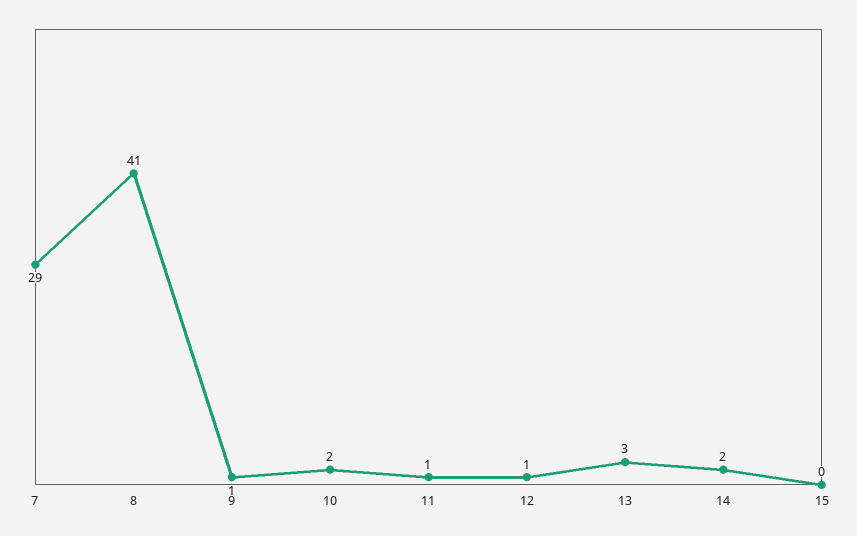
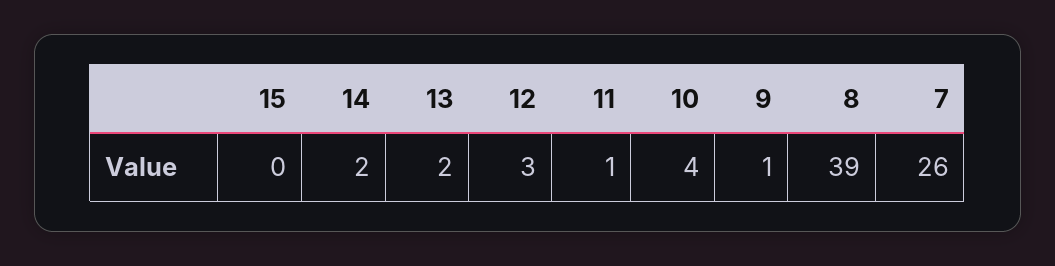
7: 29 -> 26
8: 41 -> 39
10: 2 -> 4
12: 1 -> 3
13: 3 -> 2

